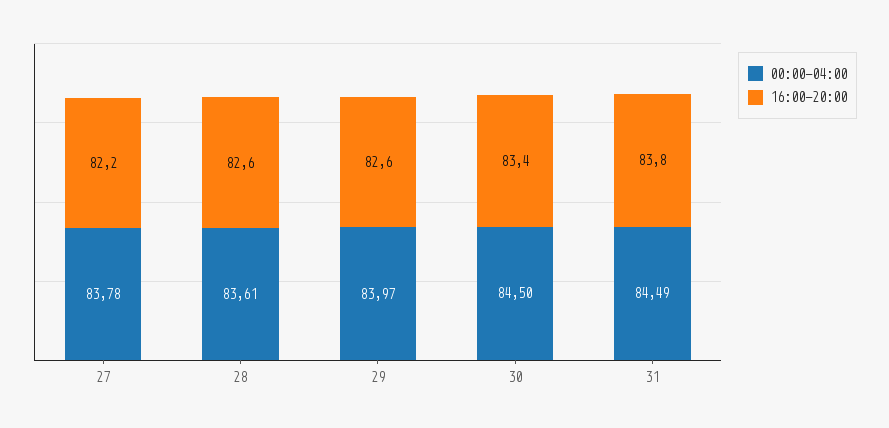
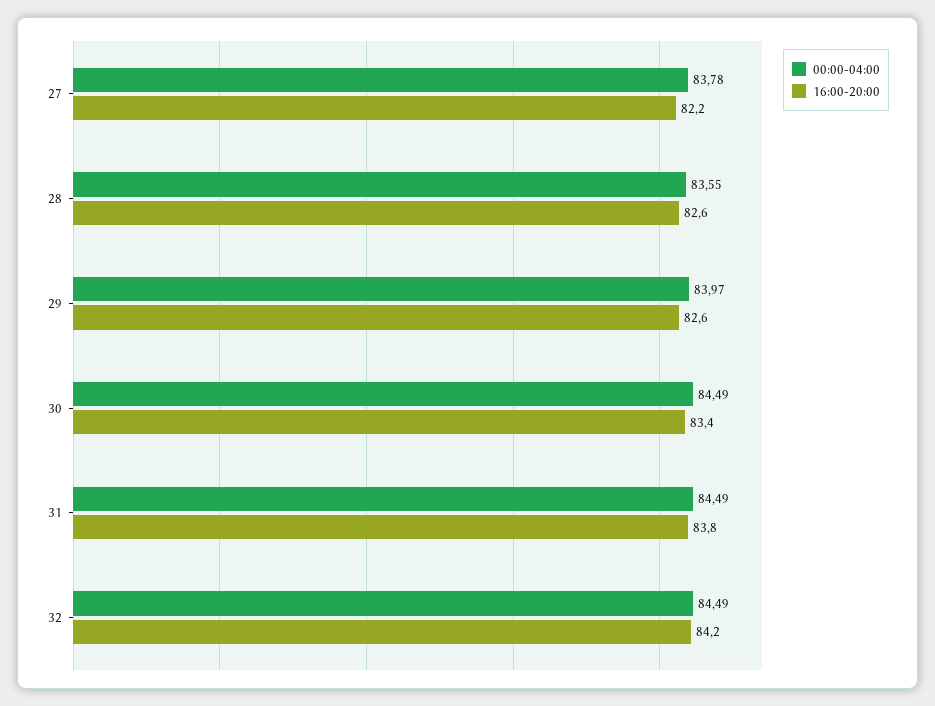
00:00-04:00, 28: 83.61 -> 83.55
00:00-04:00, 30: 84.5 -> 84.49
00:00-04:00, 32: none -> 84.49
16:00-20:00, 32: none -> 84.2

